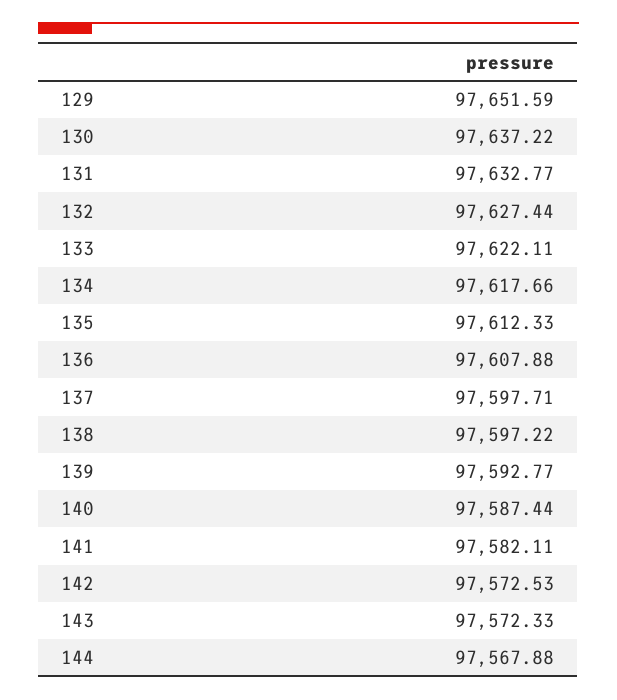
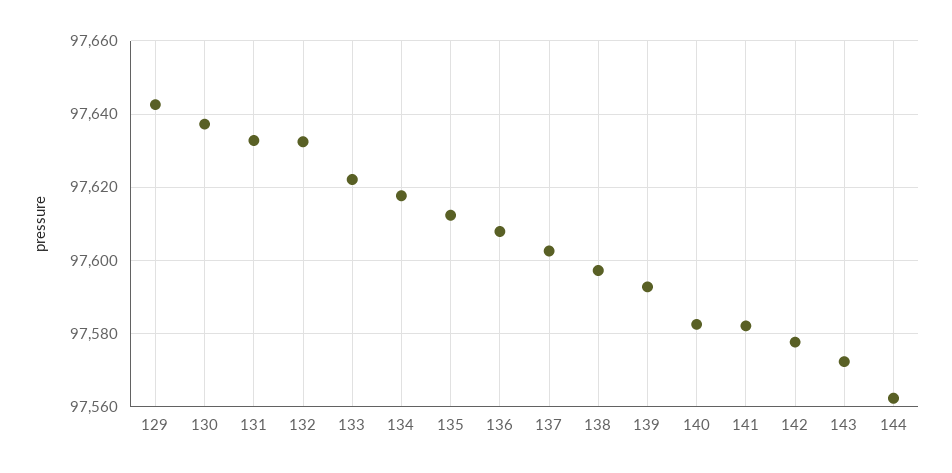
129: 97651.59 -> 97642
132: 97627.44 -> 97632
137: 97597.71 -> 97602
140: 97587.44 -> 97582
142: 97572.53 -> 97578
144: 97567.88 -> 97562

